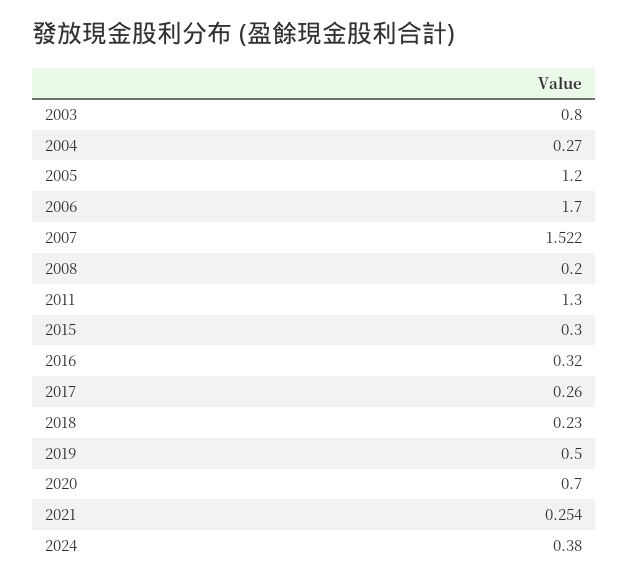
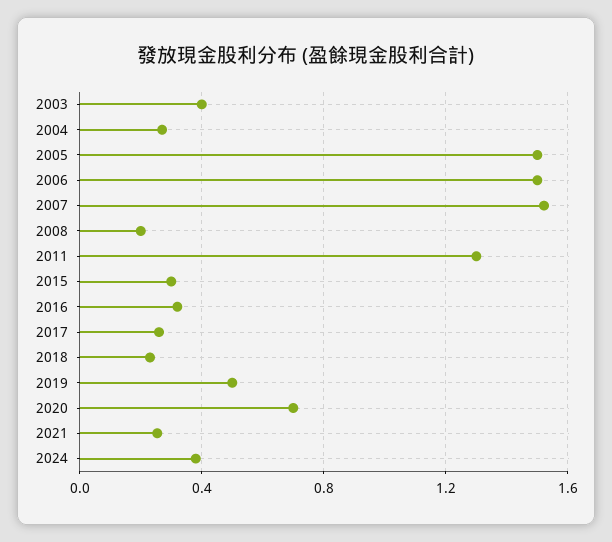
2003: 0.8 -> 0.4
2005: 1.2 -> 1.5
2006: 1.7 -> 1.5

